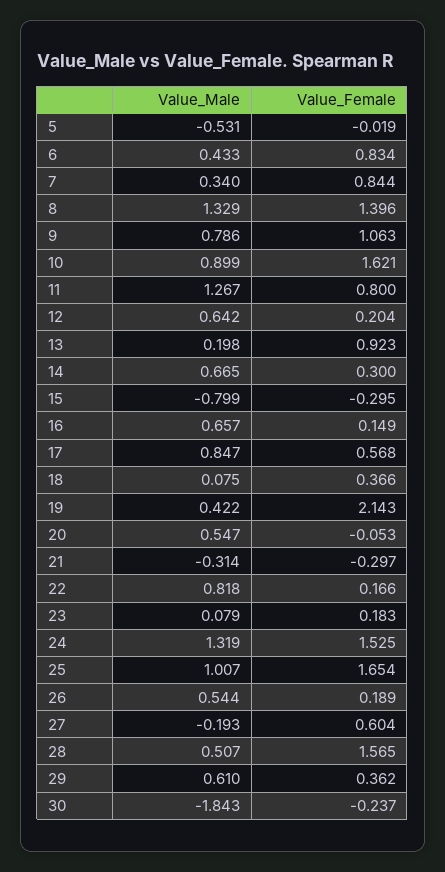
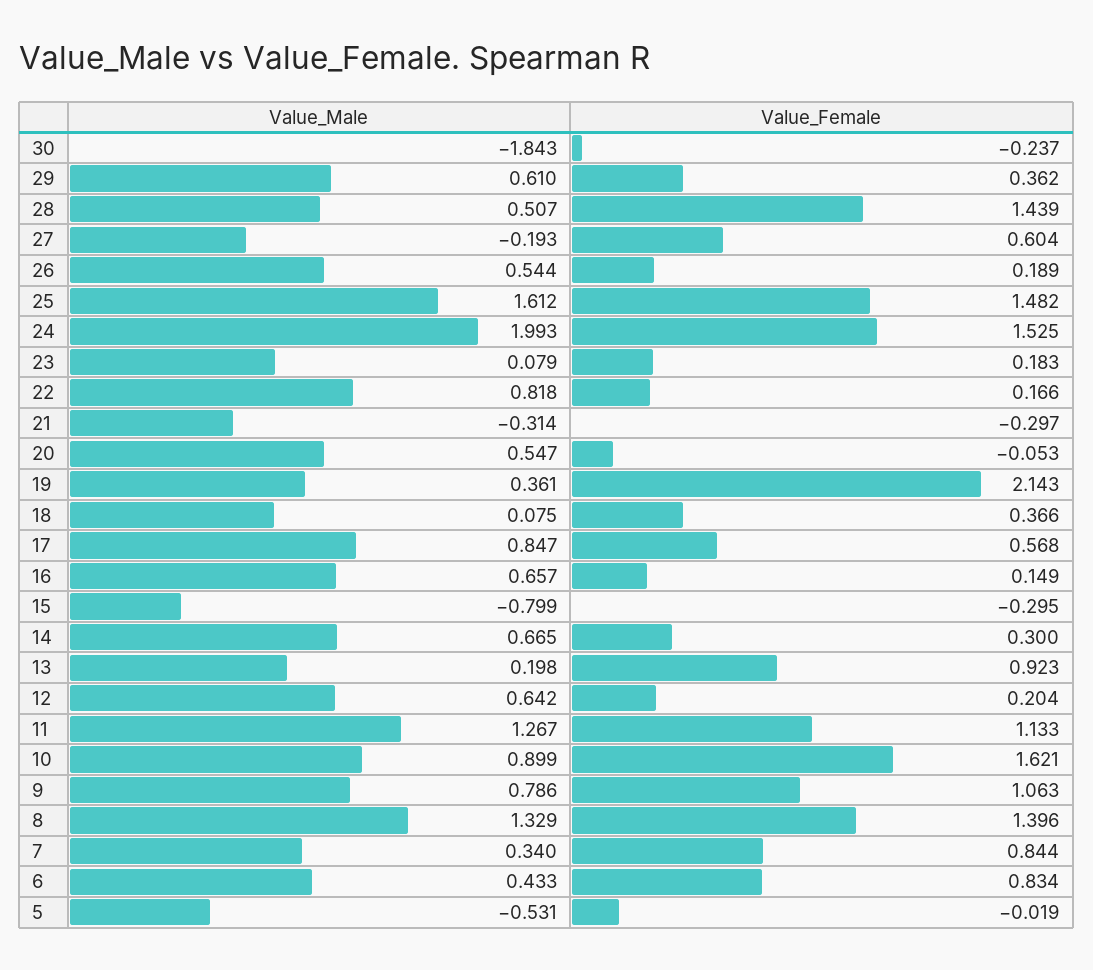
Value_Female, 11: 0.8 -> 1.133
Value_Male, 19: 0.422 -> 0.361
Value_Male, 24: 1.319 -> 1.993
Value_Male, 25: 1.007 -> 1.612
Value_Female, 25: 1.654 -> 1.482
Value_Female, 28: 1.565 -> 1.439

